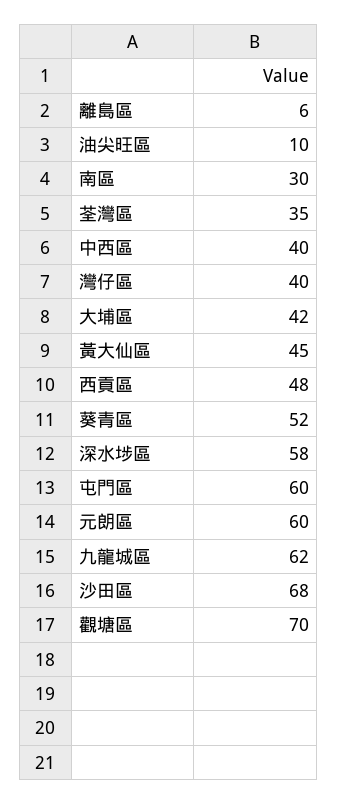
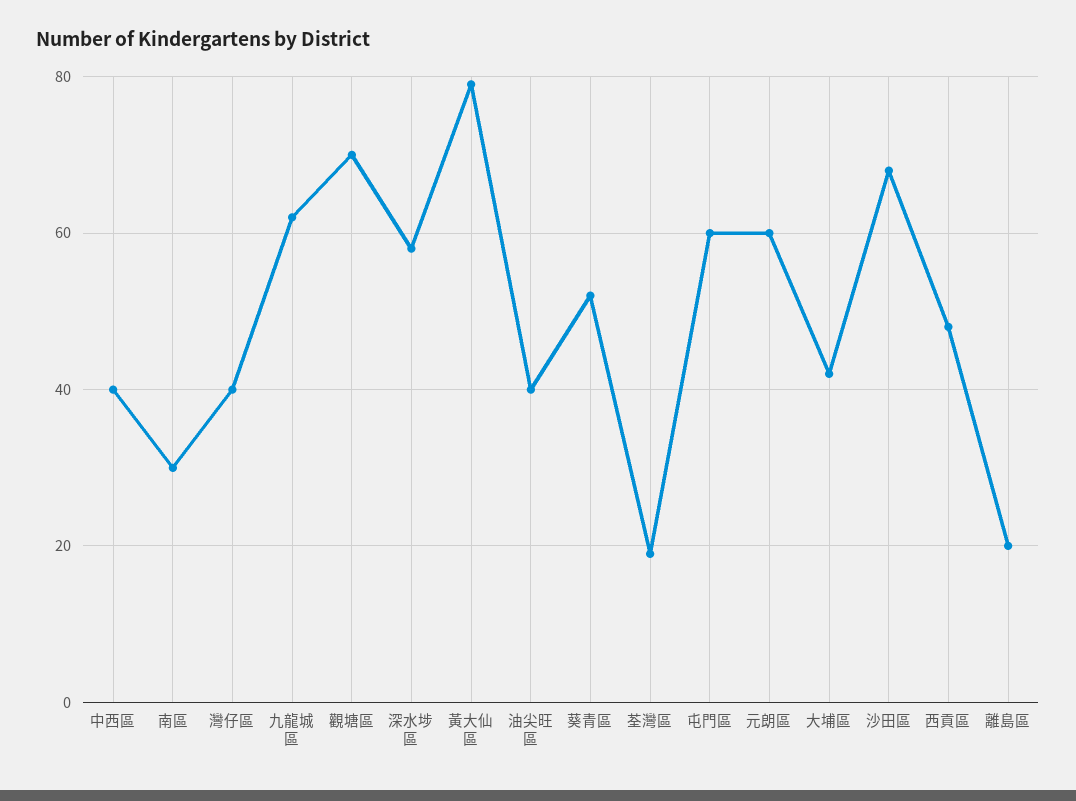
離島區: 6 -> 20
油尖旺區: 10 -> 40
荃灣區: 35 -> 20
黃大仙區: 45 -> 80

